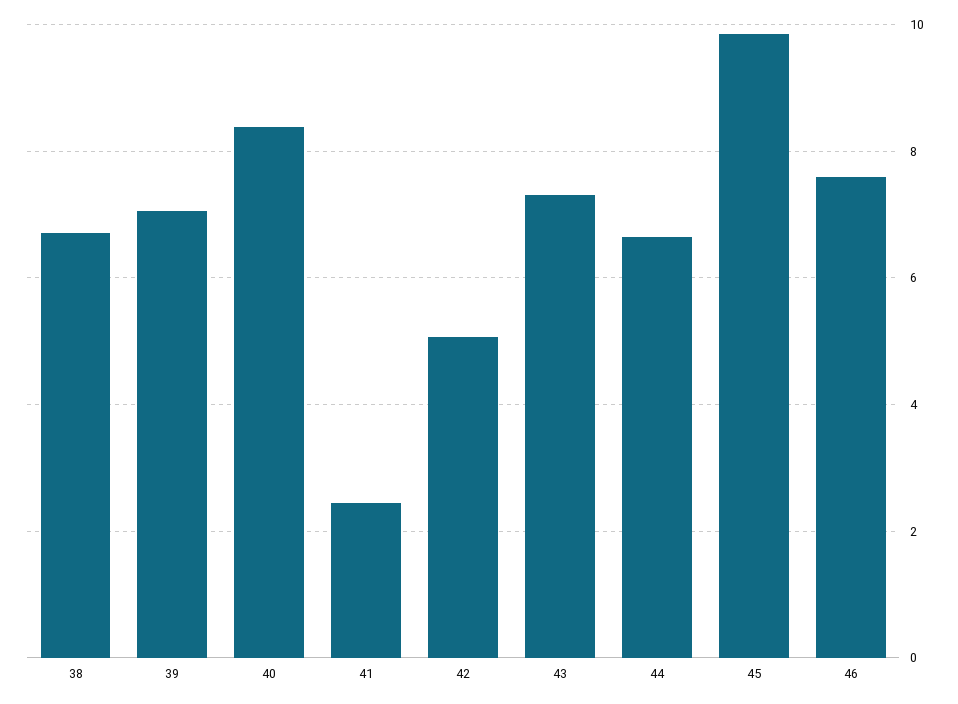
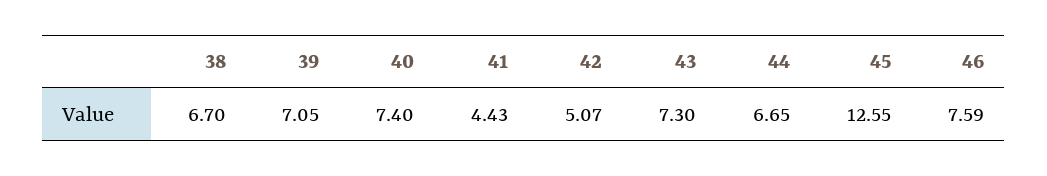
40: 8.4 -> 7.4
41: 2.4 -> 4.43
45: 9.8 -> 12.55

